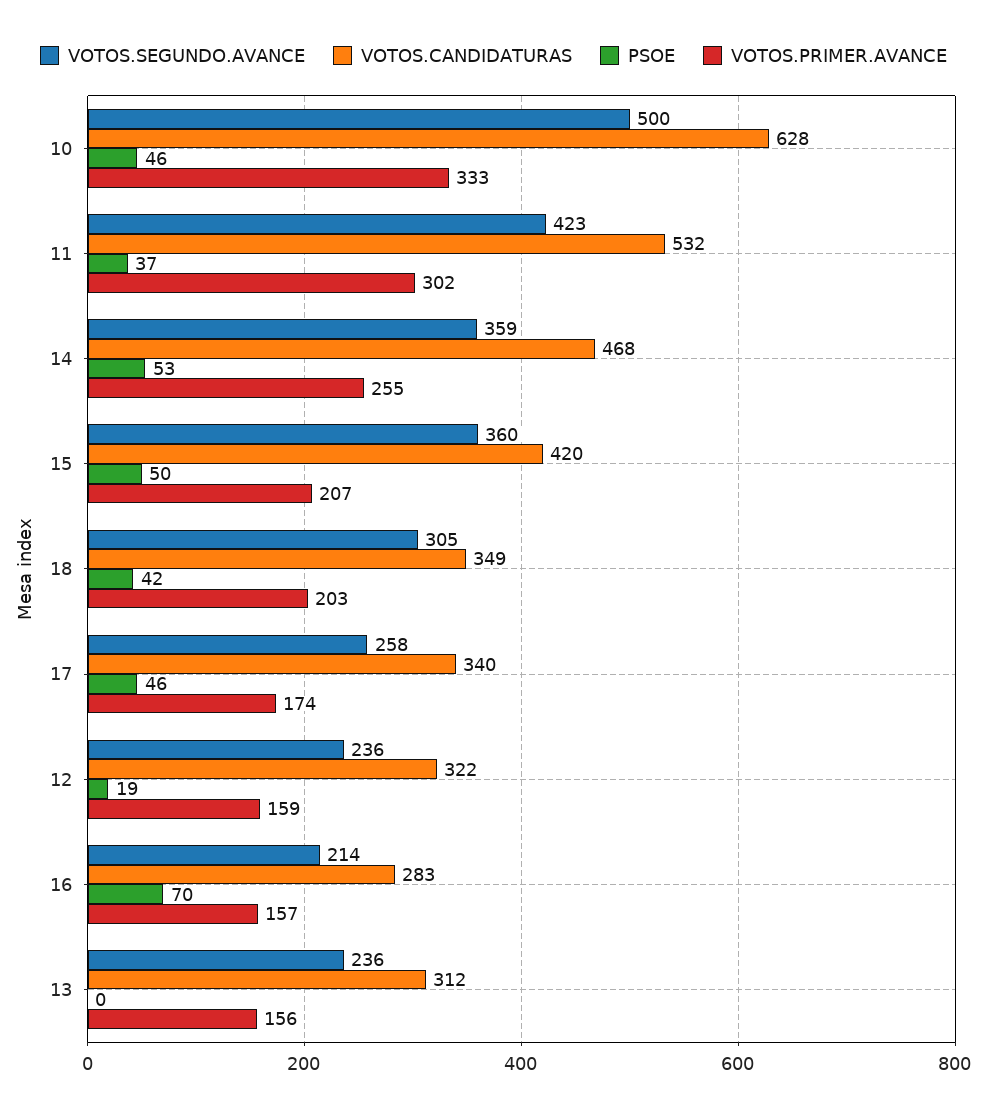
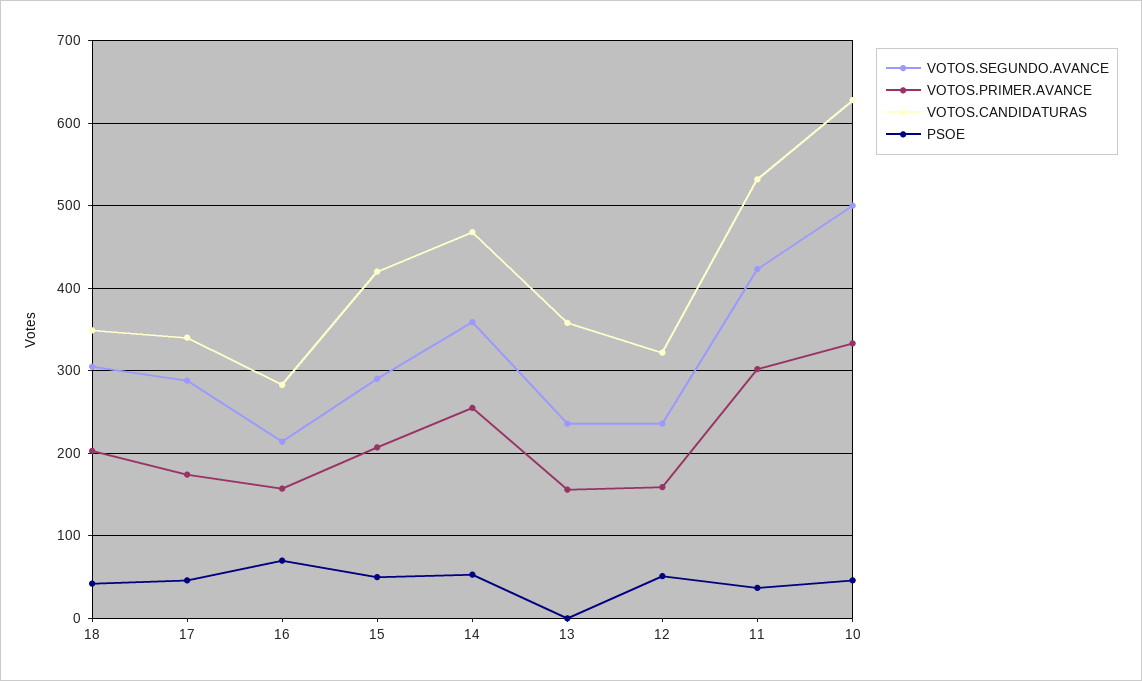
VOTOS.SEGUNDO.AVANCE, 15: 360 -> 290
VOTOS.SEGUNDO.AVANCE, 17: 258 -> 290
PSOE, 12: 19 -> 50
VOTOS.CANDIDATURAS, 13: 312 -> 360

